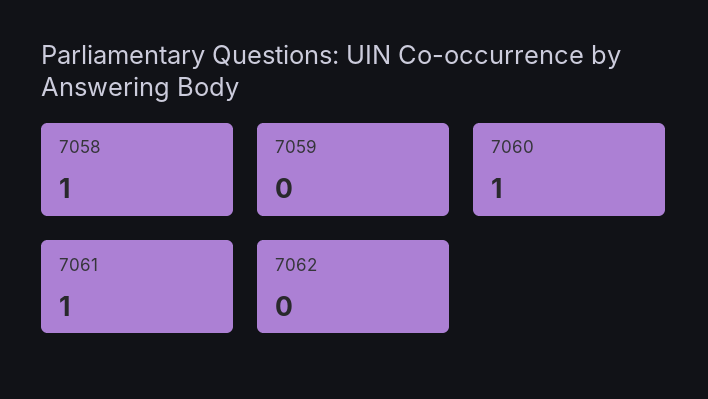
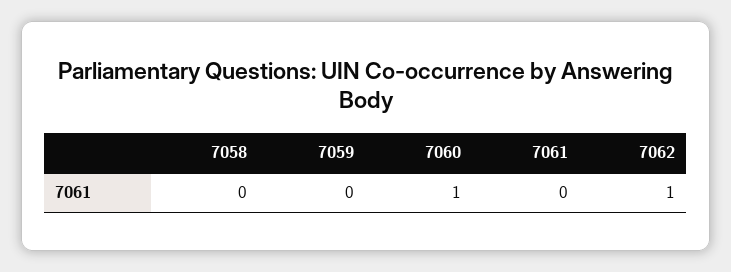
7058: 1 -> 0
7061: 1 -> 0
7062: 0 -> 1

